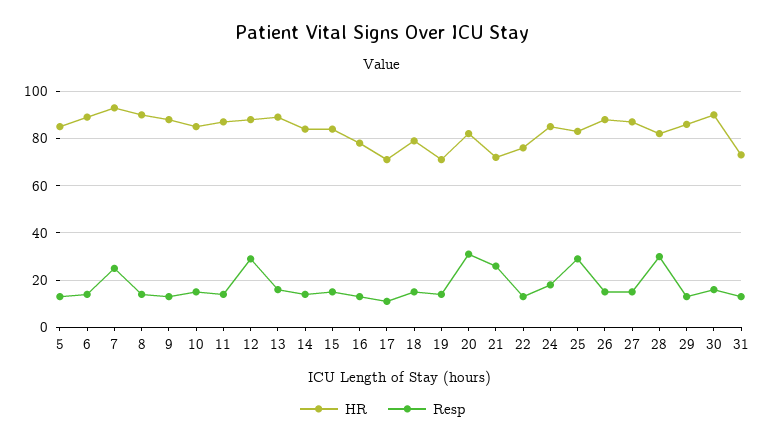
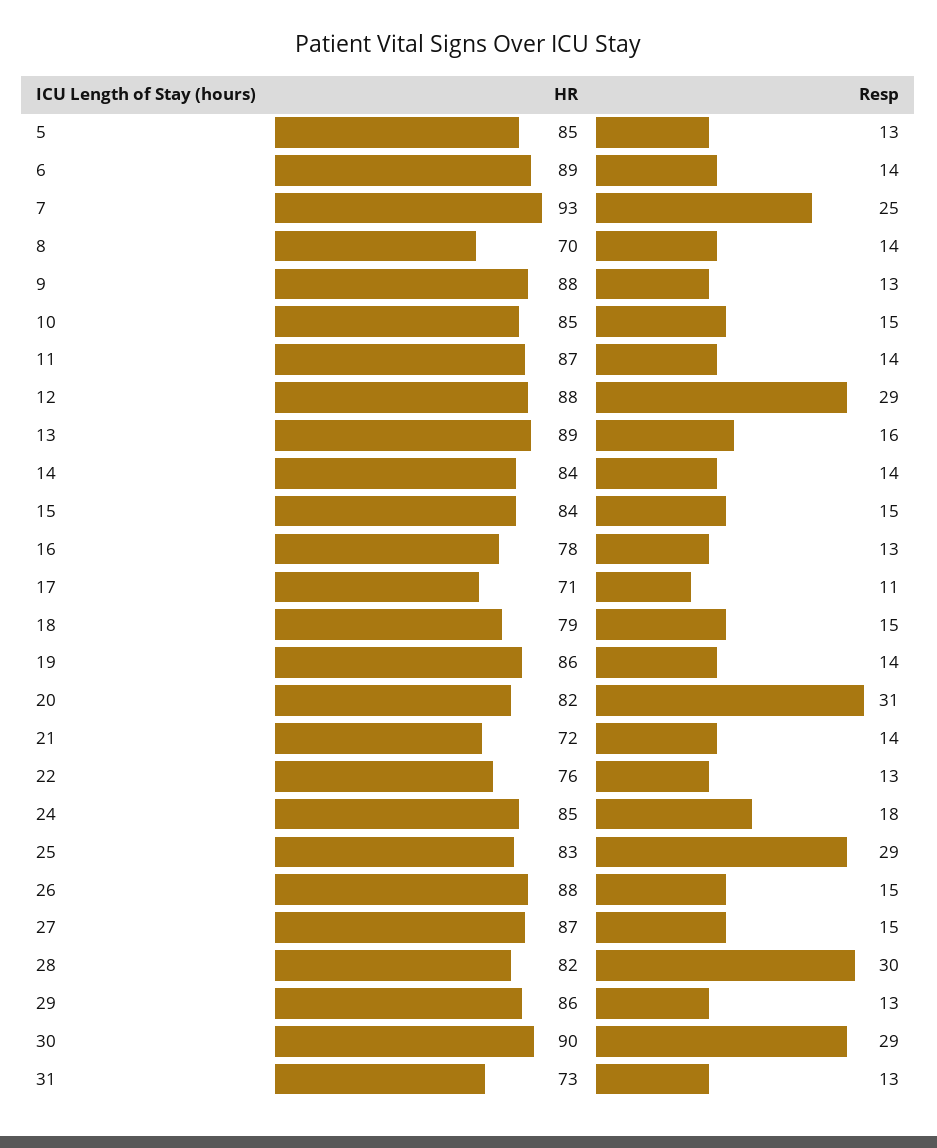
HR, 8: 90 -> 70
HR, 19: 70 -> 86
Resp, 21: 25 -> 14
Resp, 30: 15 -> 29

